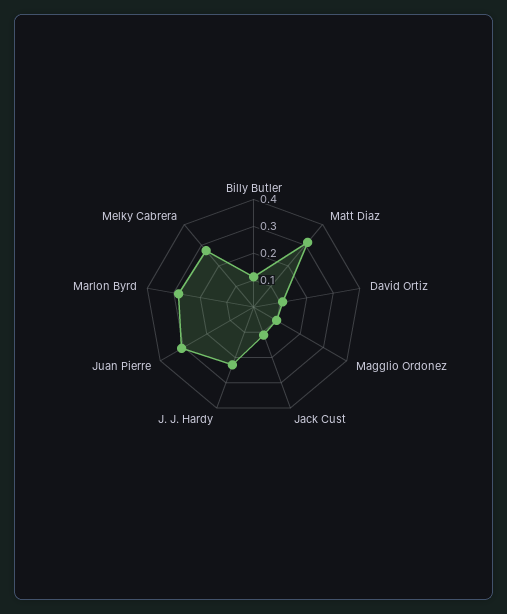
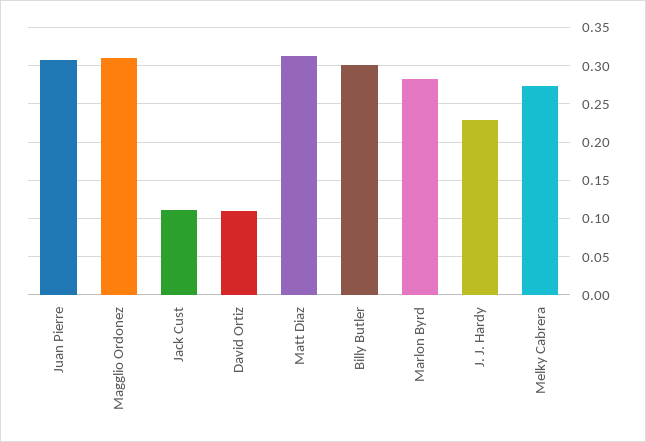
Billy Butler: 0.1 -> 0.3
Magglio Ordonez: 0.1 -> 0.31

